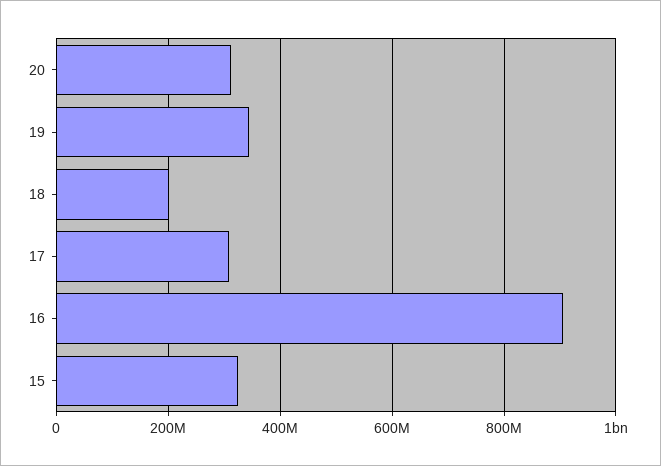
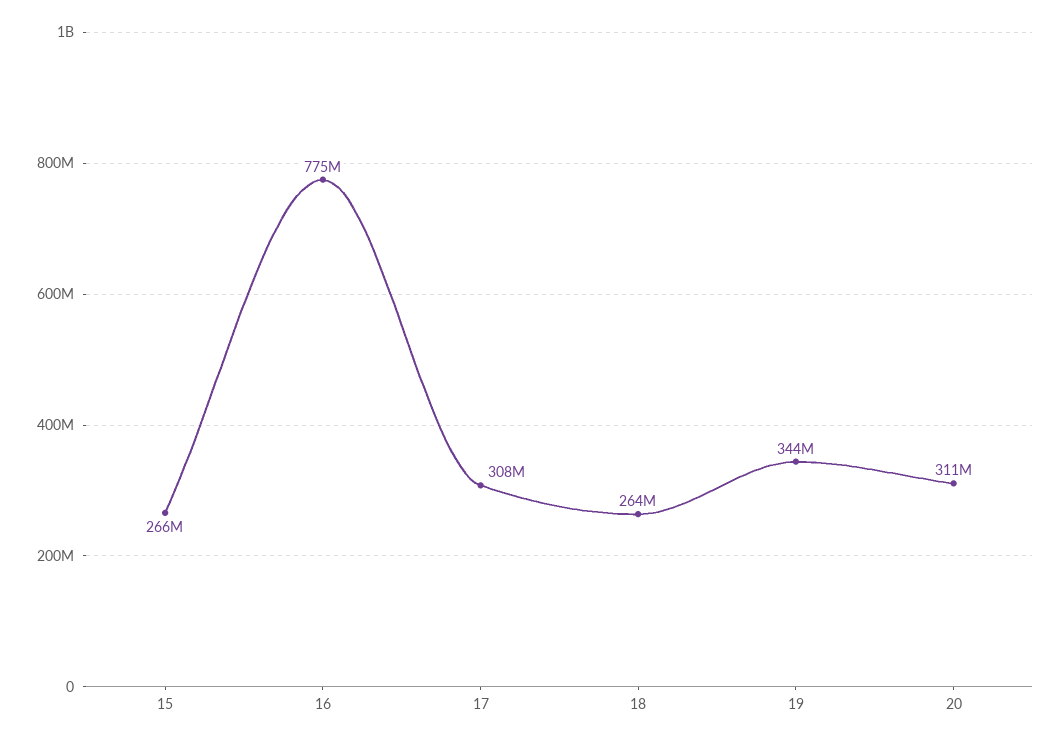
18: 200000000 -> 264000000
16: 900000000 -> 775000000
15: 320000000 -> 266000000

